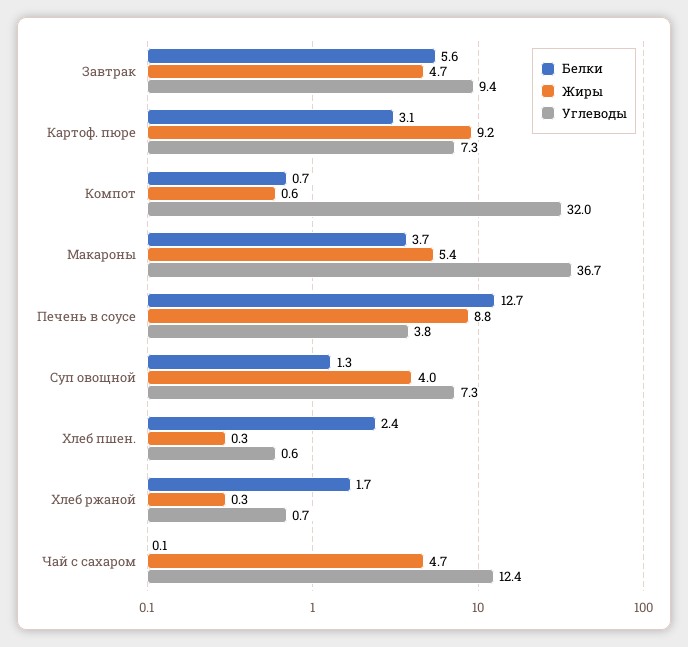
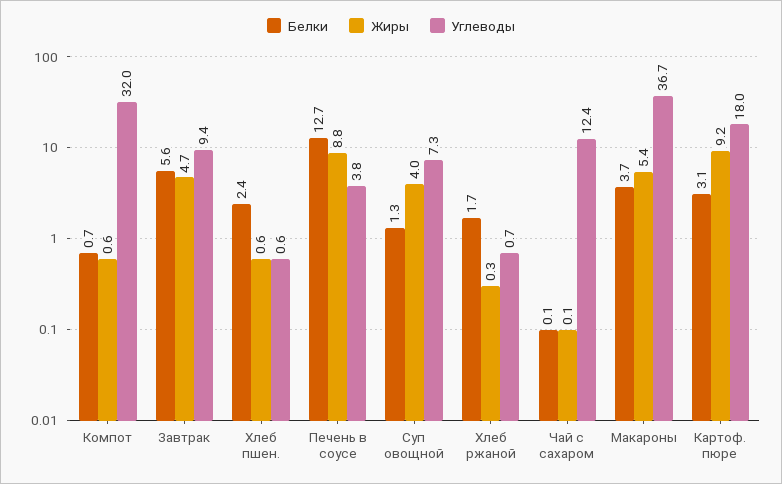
Углеводы, Картоф. пюре: 7.3 -> 18
Жиры, Хлеб пшен.: 0.3 -> 0.6
Жиры, Чай с сахаром: 4.7 -> 0.1

